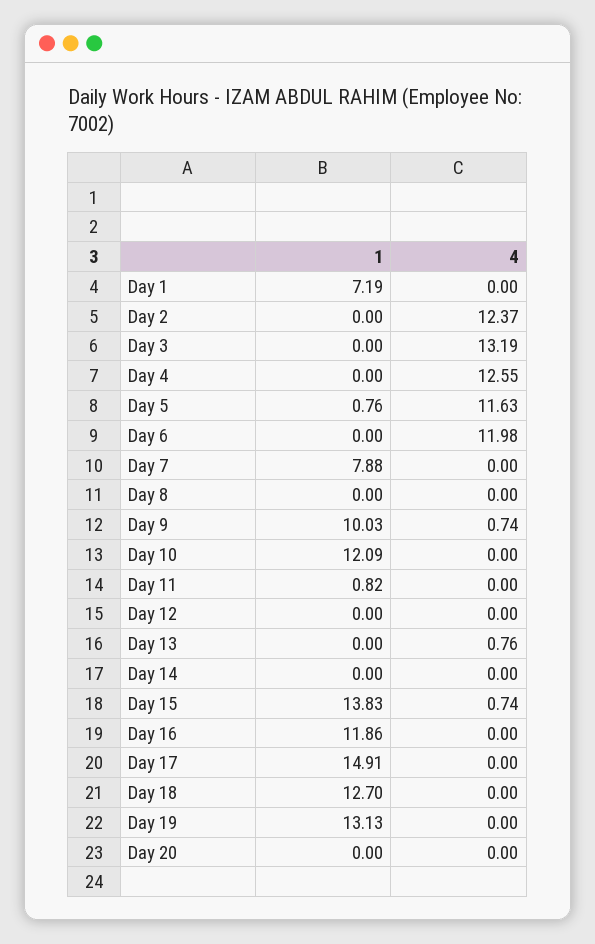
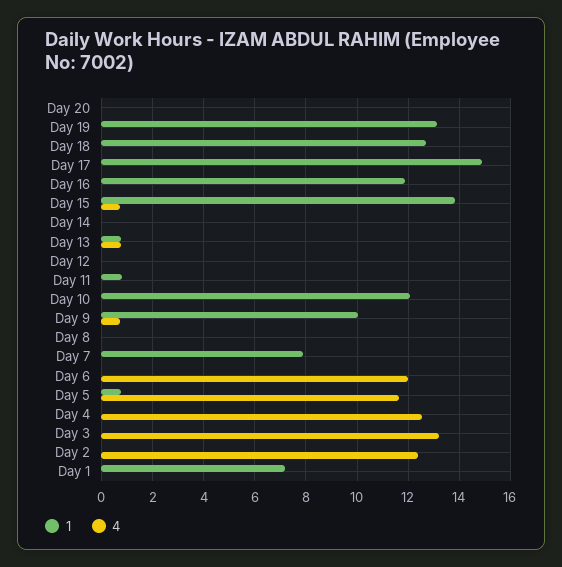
1, Day 13: 0 -> 0.75

